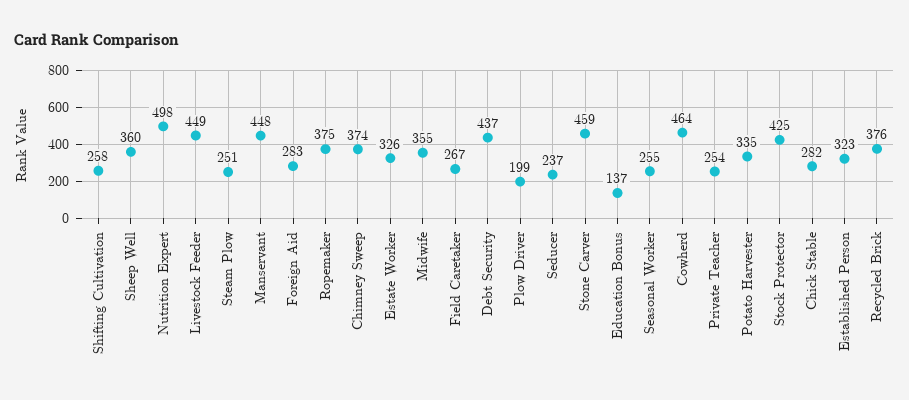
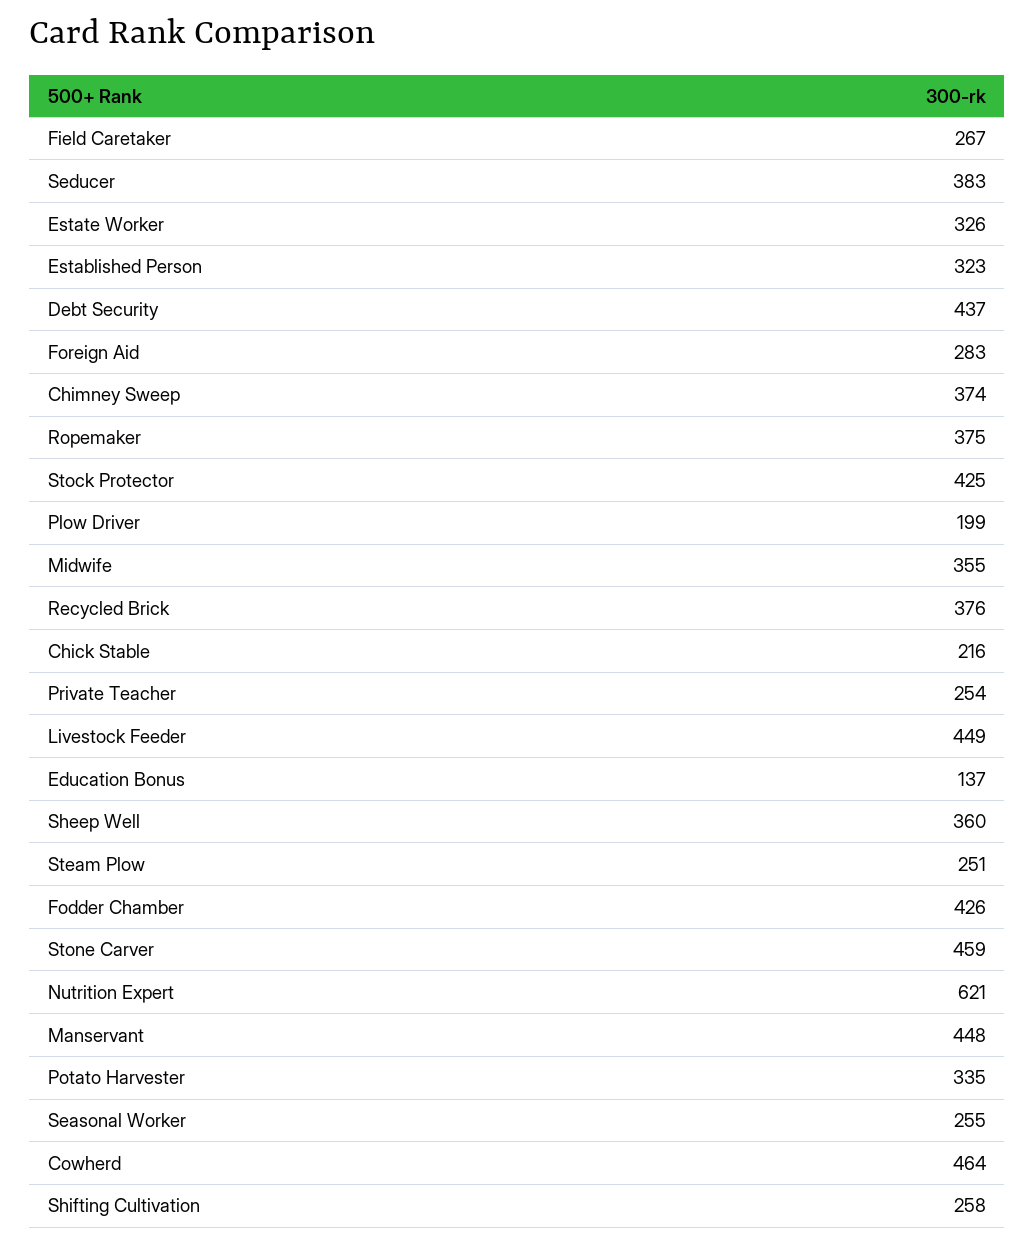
Nutrition Expert: 498 -> 621
Seducer: 237 -> 383
Chick Stable: 282 -> 216
Fodder Chamber: none -> 426

